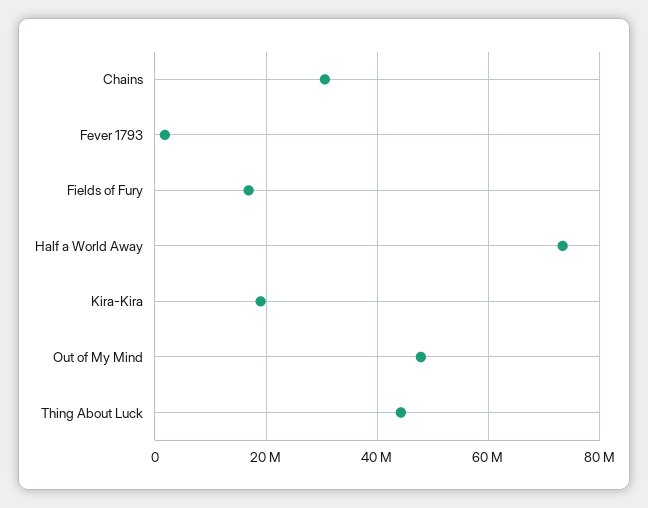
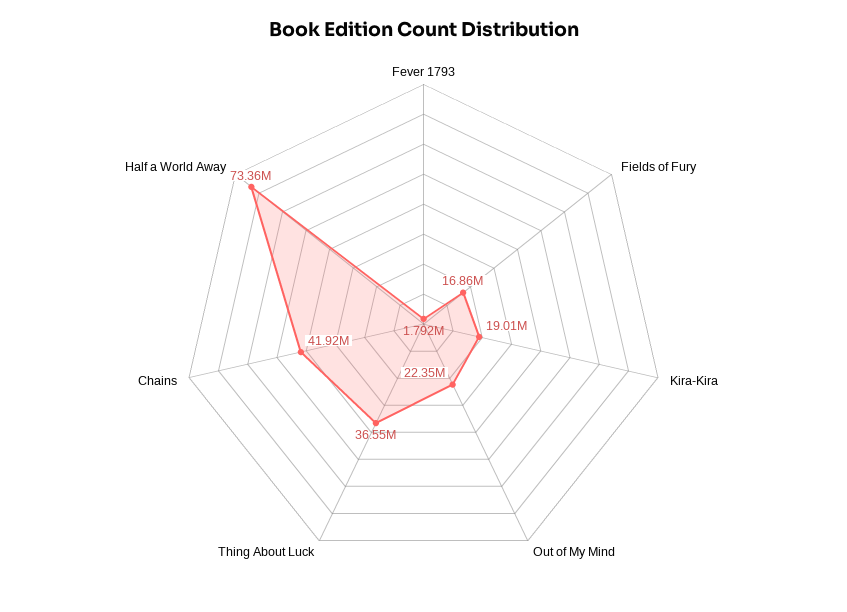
Chains: 30000000 -> 41920000
Out of My Mind: 48000000 -> 22350000
Thing About Luck: 44000000 -> 36550000

